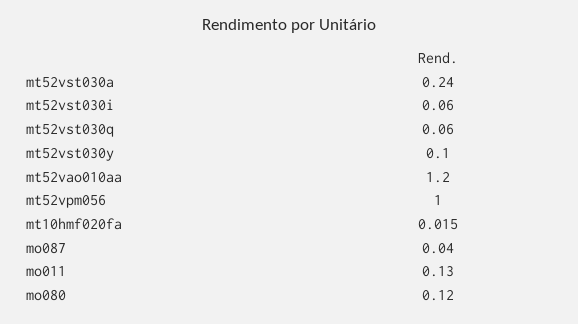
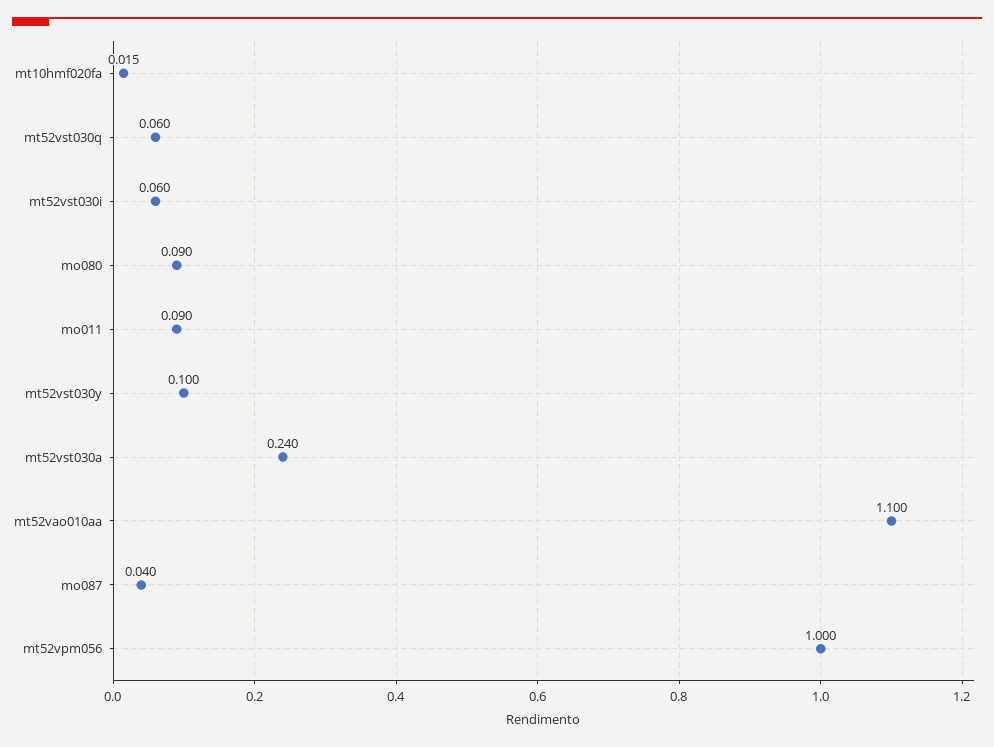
mt52vao010aa: 1.2 -> 1.1
mo011: 0.13 -> 0.09
mo080: 0.12 -> 0.09

